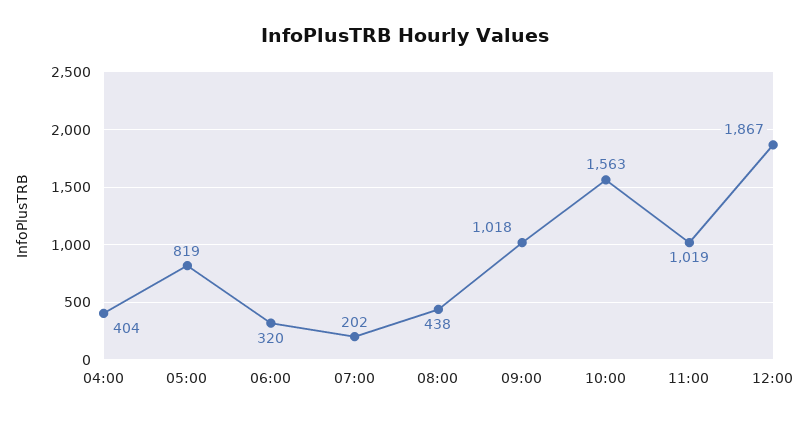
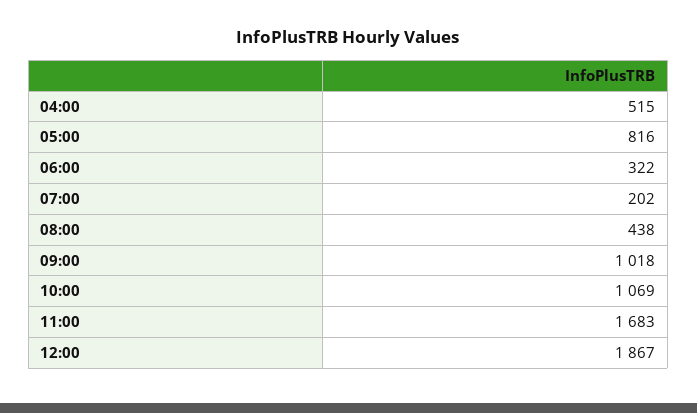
04:00: 404 -> 515
05:00: 819 -> 816
06:00: 320 -> 322
10:00: 1563 -> 1069
11:00: 1019 -> 1683

